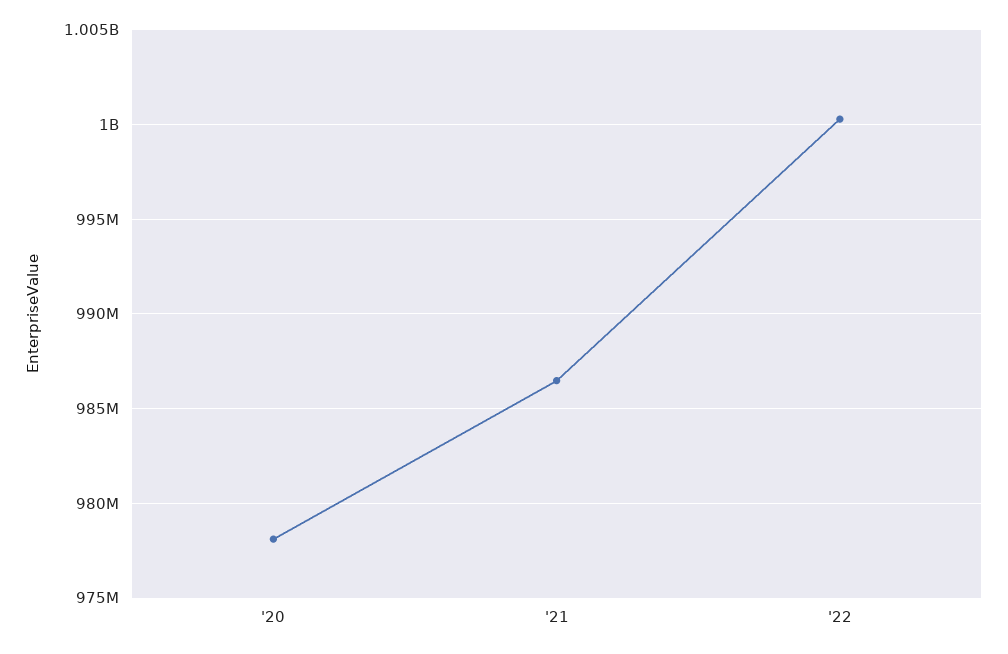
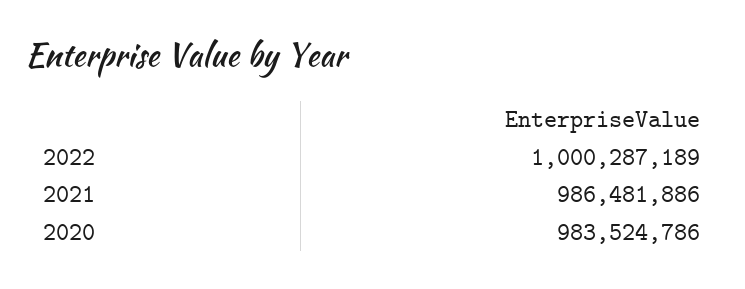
'20: 978000000 -> 983524786

